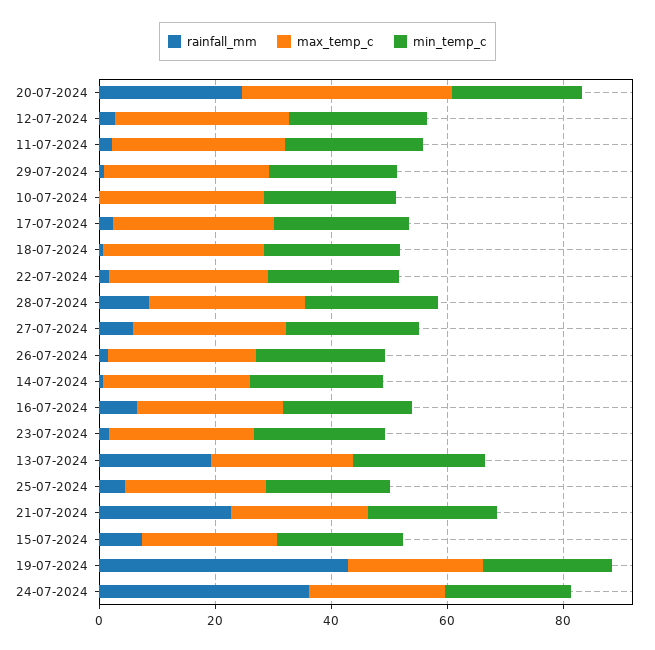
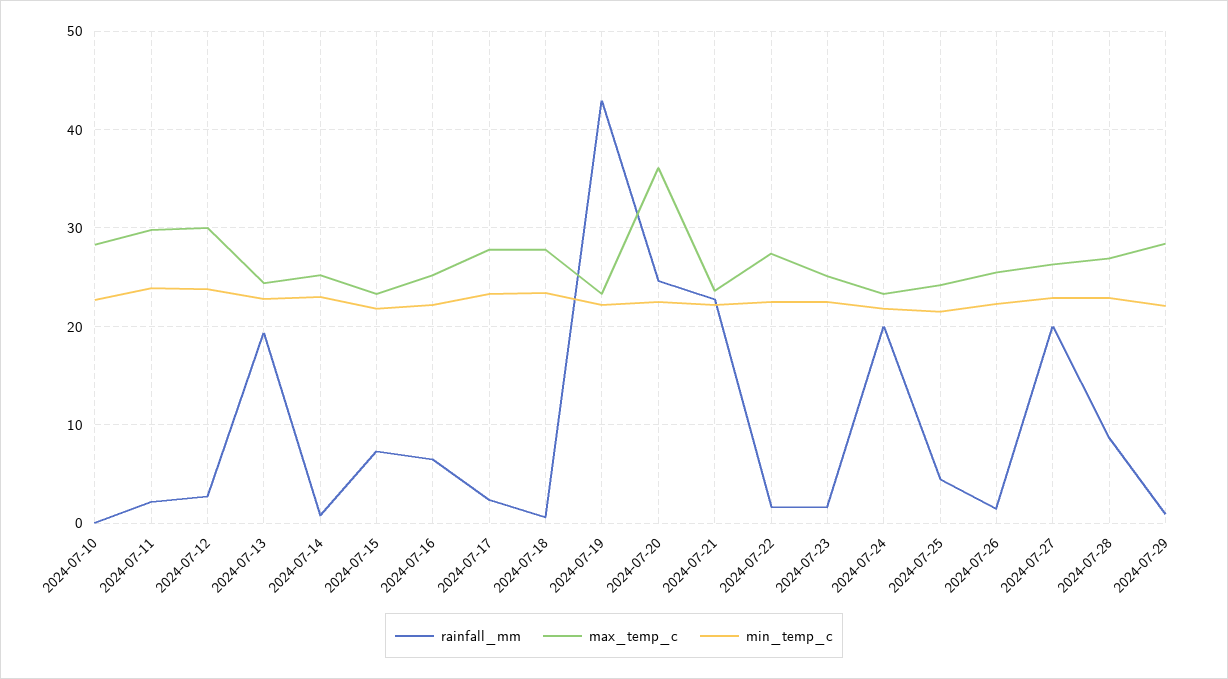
rainfall_mm, 27-07-2024: 5 -> 20
rainfall_mm, 24-07-2024: 35 -> 20

